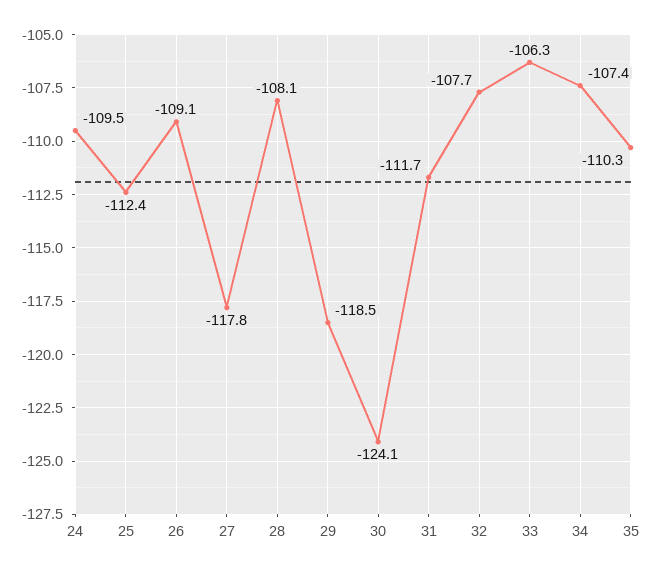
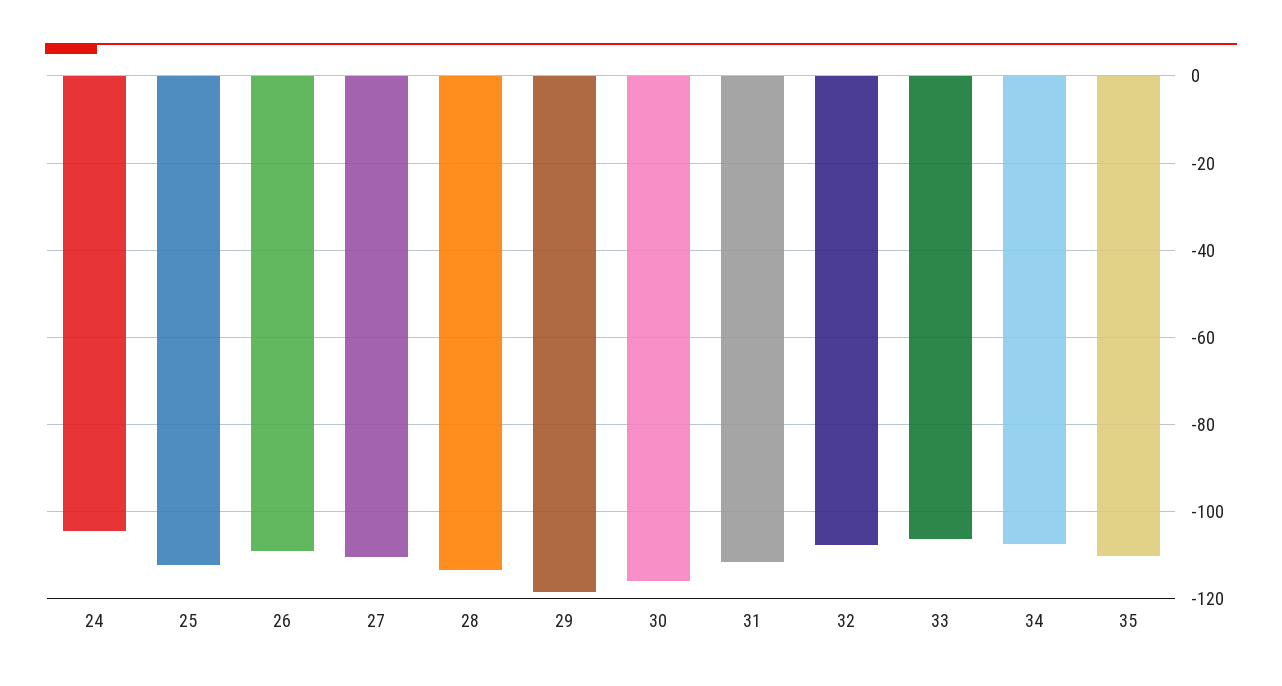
24: -109.5 -> -104
27: -117.8 -> -110
28: -108.1 -> -114
30: -124.1 -> -116

